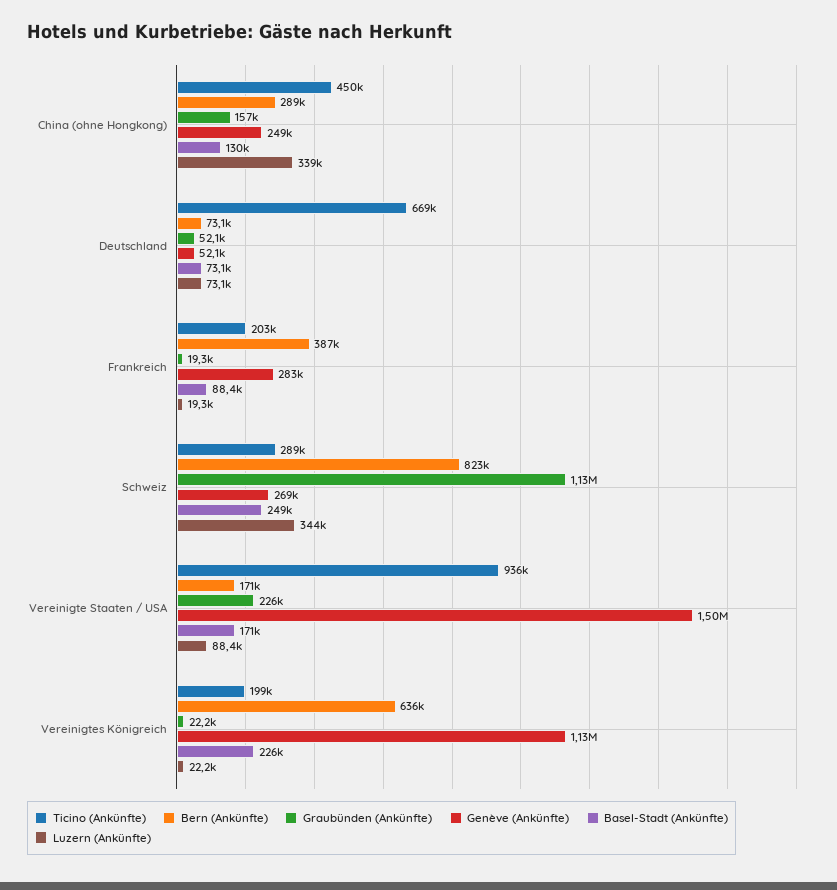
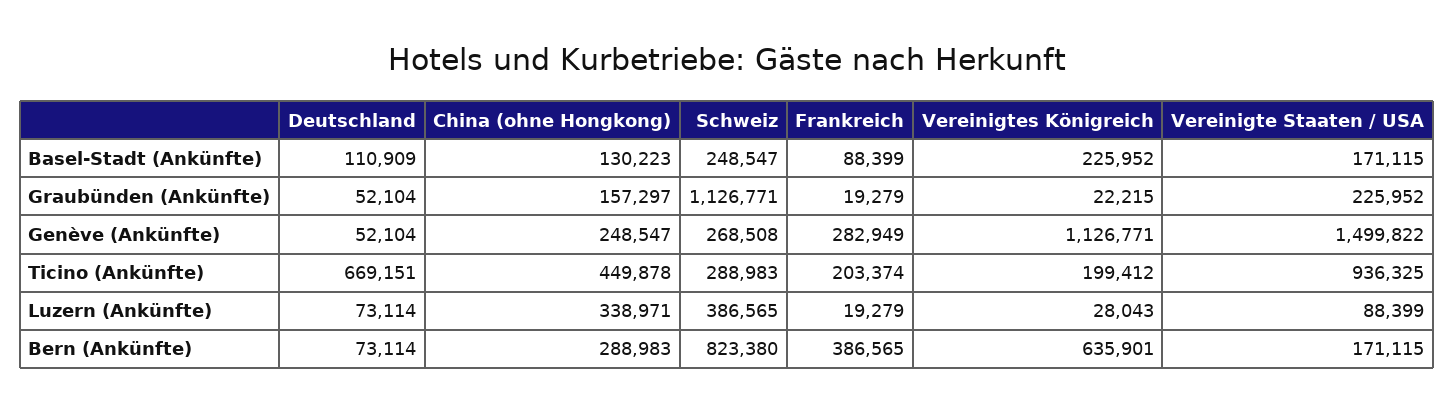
Basel-Stadt (Ankünfte), Deutschland: 73100 -> 110909
Luzern (Ankünfte), Schweiz: 344000 -> 386565
Luzern (Ankünfte), Vereinigtes Königreich: 22200 -> 28043

